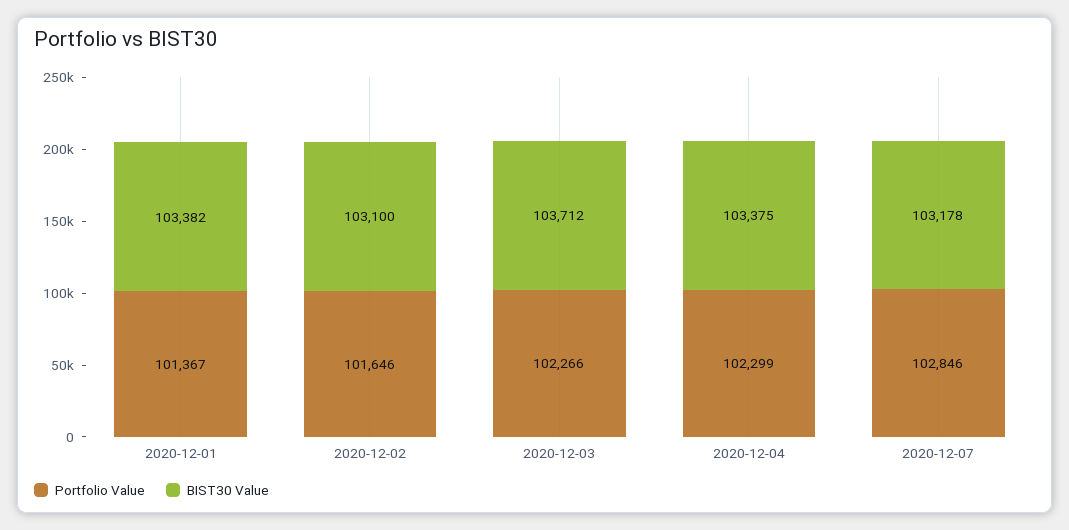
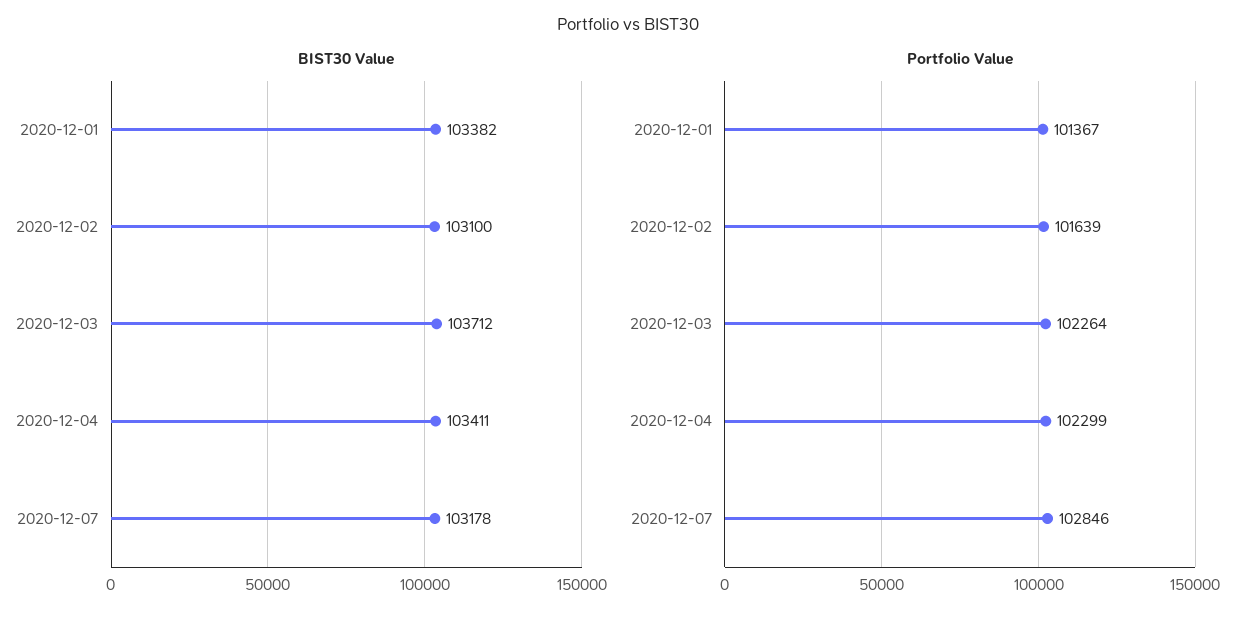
Portfolio Value, 2020-12-02: 101646 -> 101639
Portfolio Value, 2020-12-03: 102266 -> 102264
BIST30 Value, 2020-12-04: 103375 -> 103411

